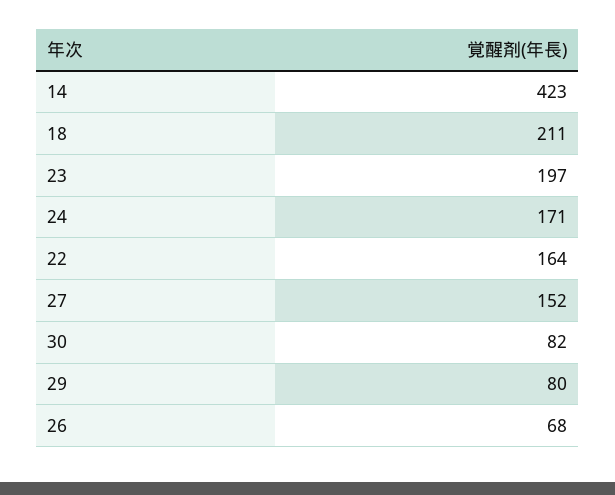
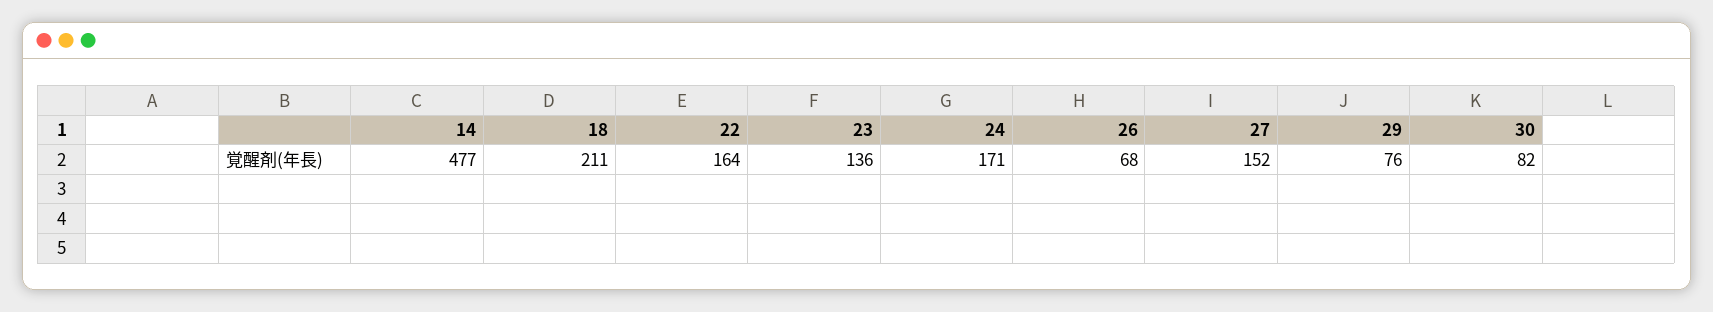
14: 423 -> 477
23: 197 -> 136
29: 80 -> 76

